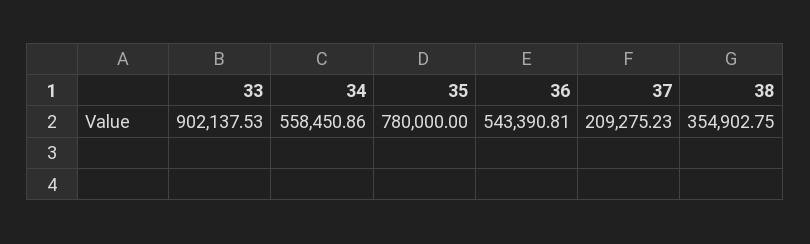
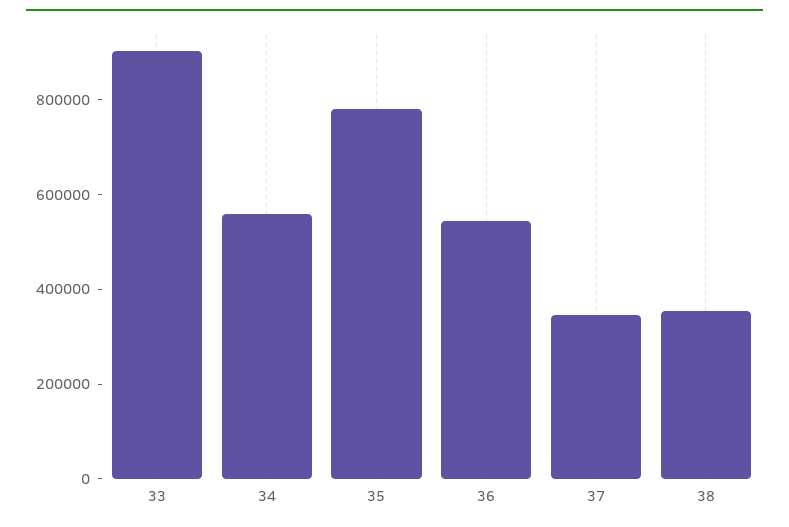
37: 209275.23 -> 350000

